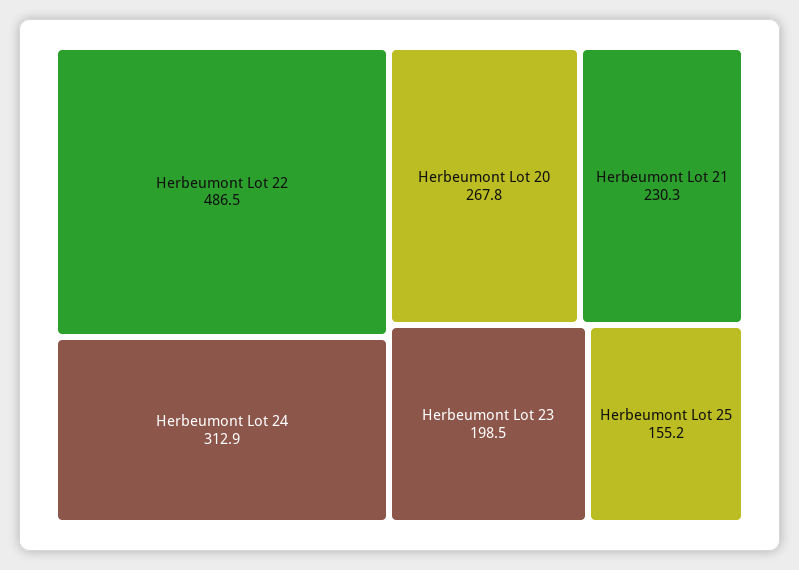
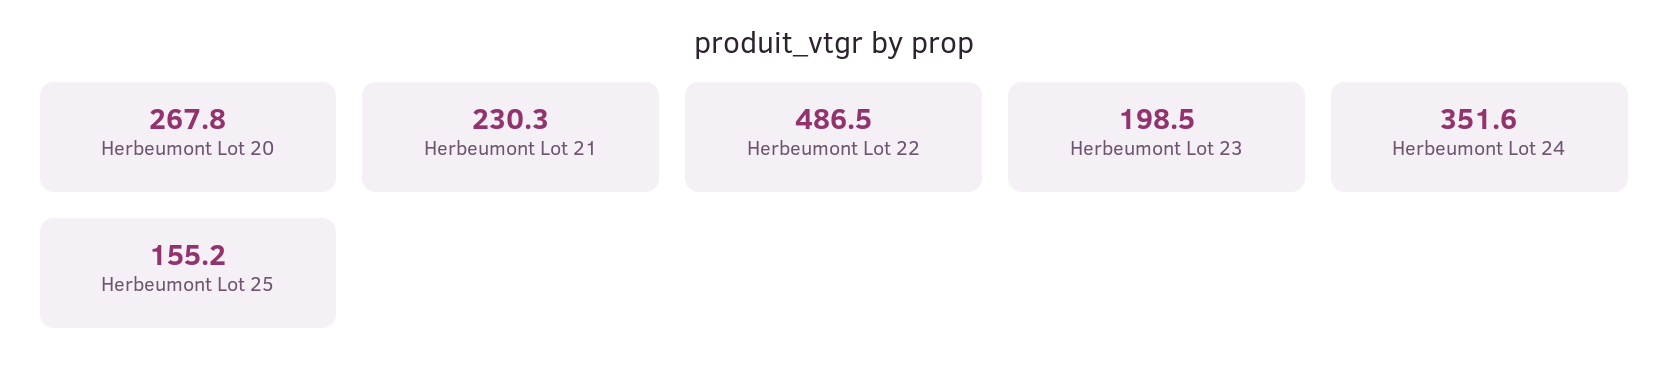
Herbeumont Lot 24: 312.9 -> 351.6

